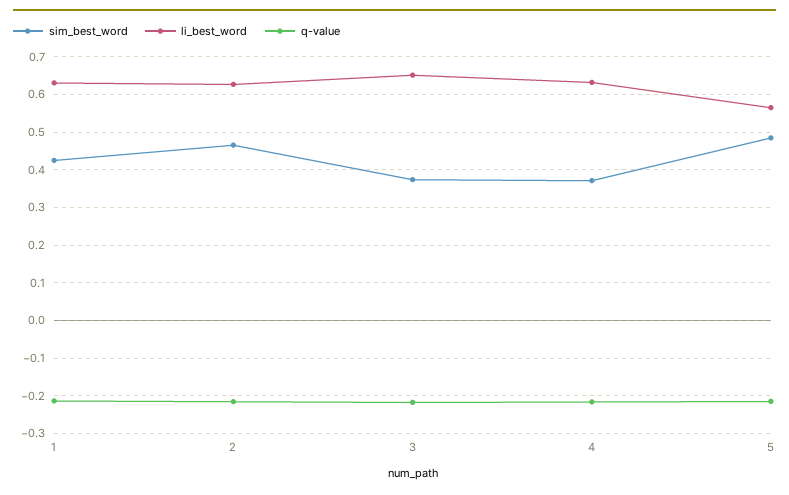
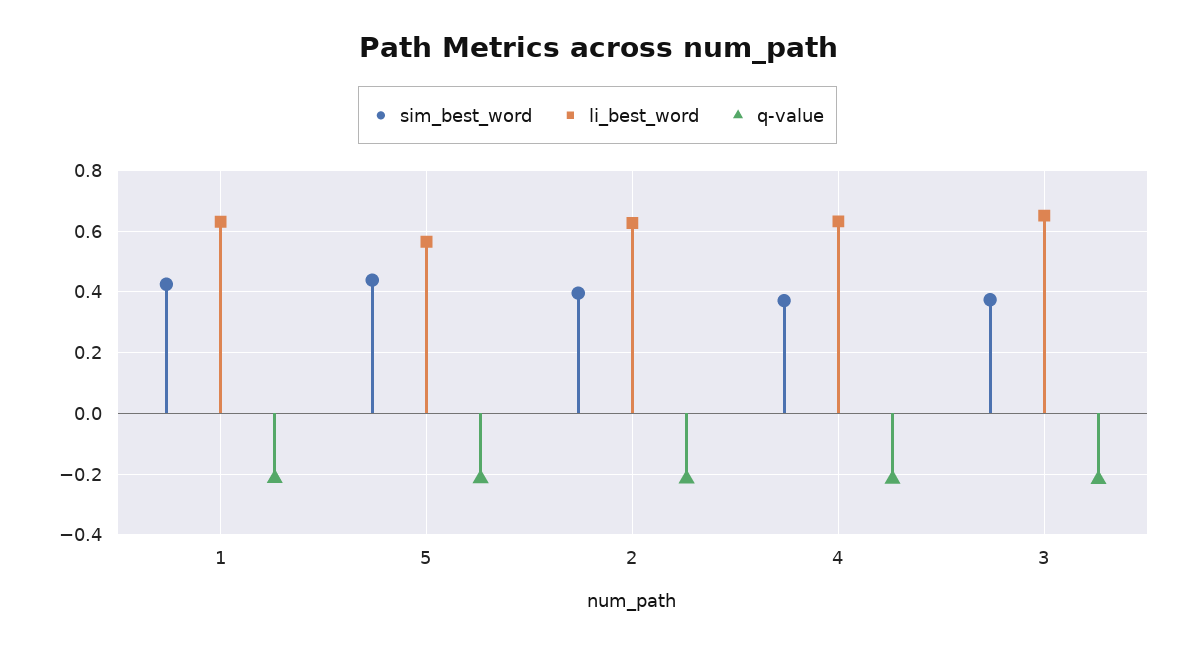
sim_best_word, 2: 0.46 -> 0.4
sim_best_word, 5: 0.48 -> 0.44

